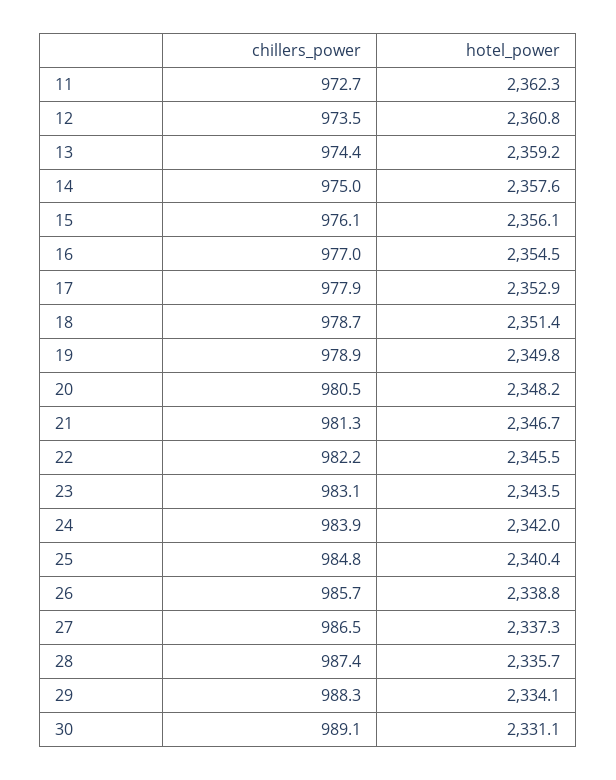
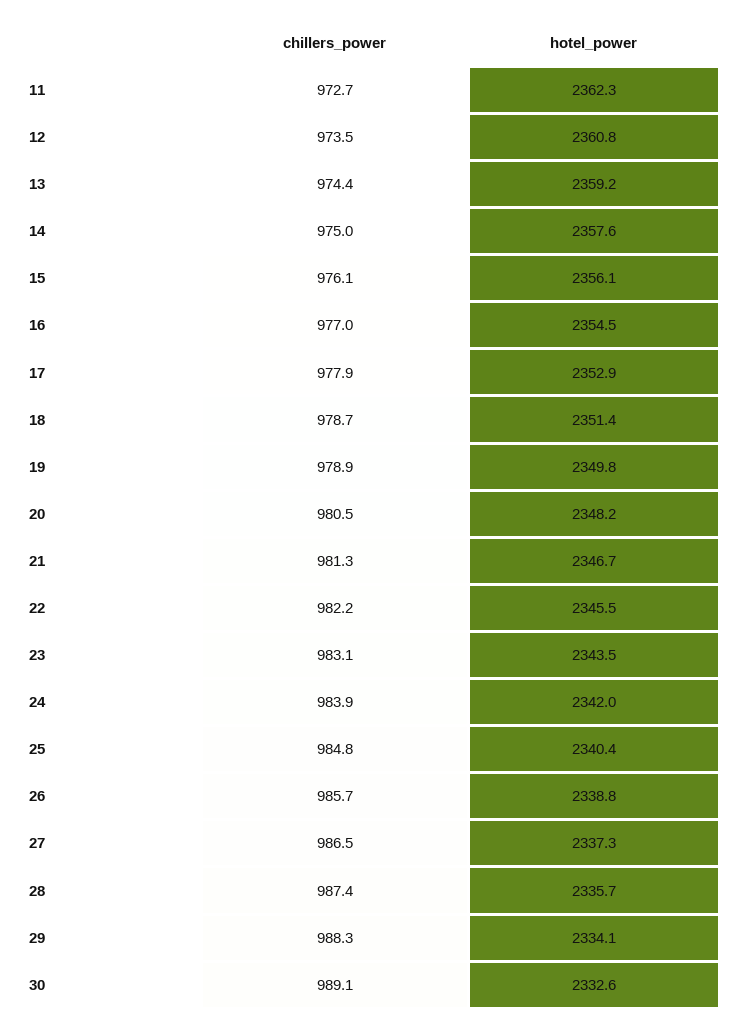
hotel_power, 30: 2331.1 -> 2332.6

